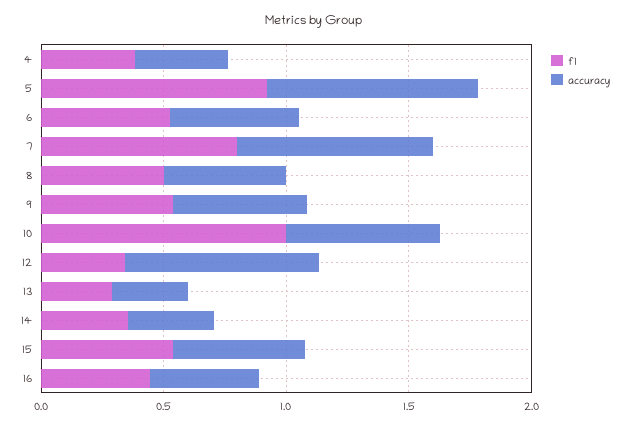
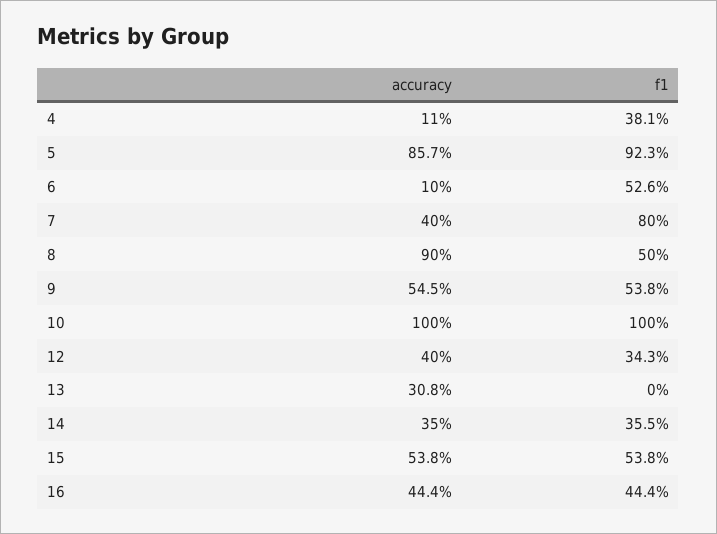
accuracy, 4: 0.4 -> 0.11
accuracy, 6: 0.5 -> 0.1
accuracy, 7: 0.8 -> 0.4
accuracy, 8: 0.5 -> 0.9
accuracy, 10: 0.6 -> 1
accuracy, 12: 0.8 -> 0.4
f1, 13: 0.3 -> 0

